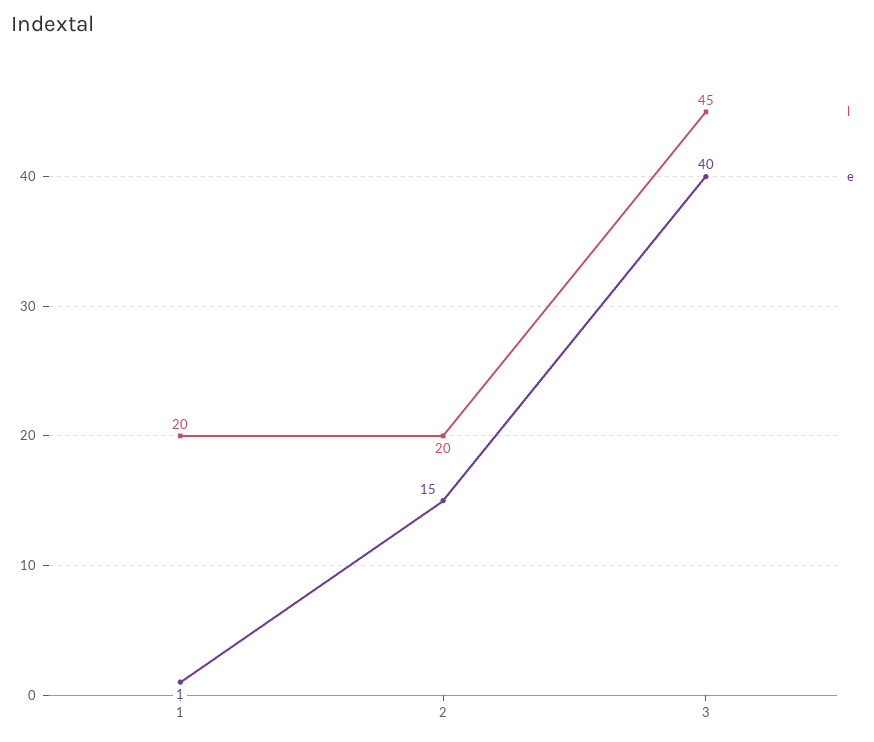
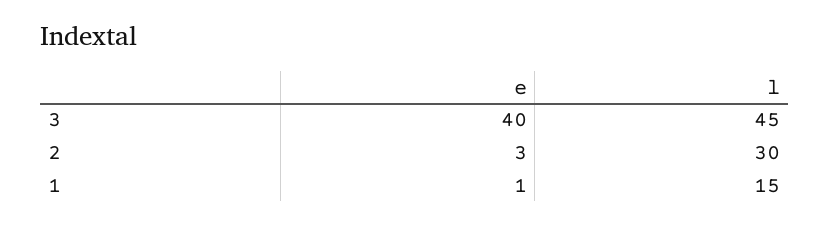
l, 1: 20 -> 15
l, 2: 20 -> 30
e, 2: 15 -> 3

